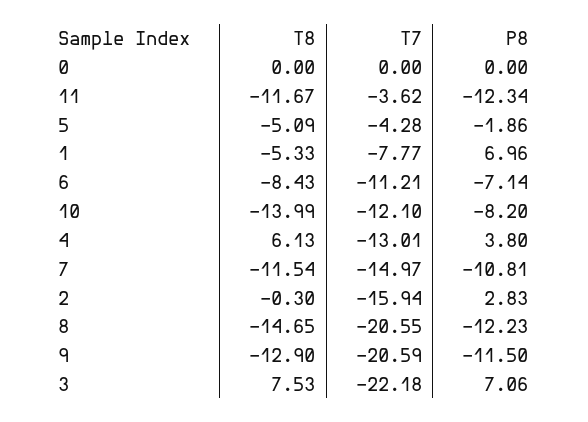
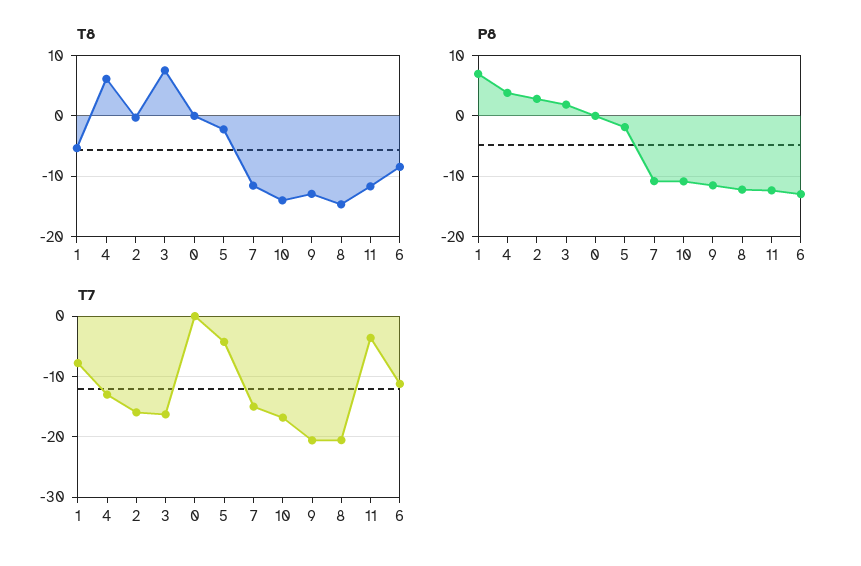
T8, 5: -5.09 -> -2
P8, 6: -7.14 -> -13
T7, 10: -12.1 -> -17
P8, 10: -8.2 -> -11
T7, 3: -22.18 -> -16
P8, 3: 7.06 -> 2

